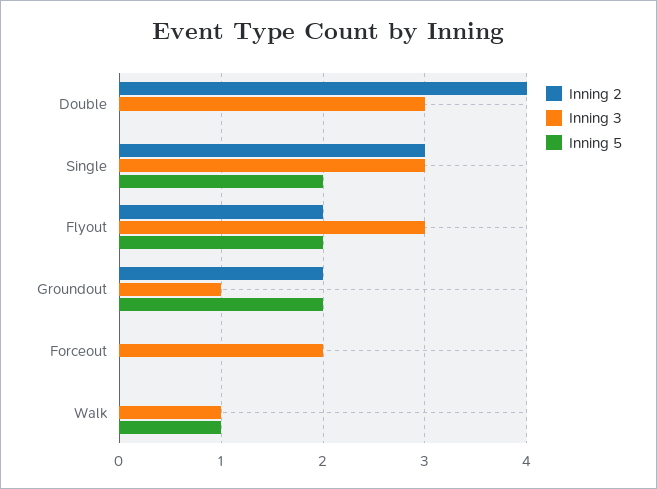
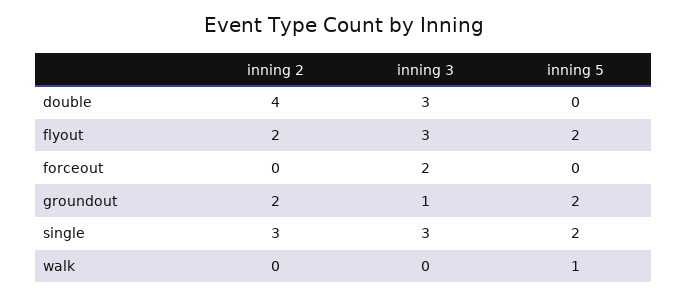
Inning 3, Walk: 1 -> 0

